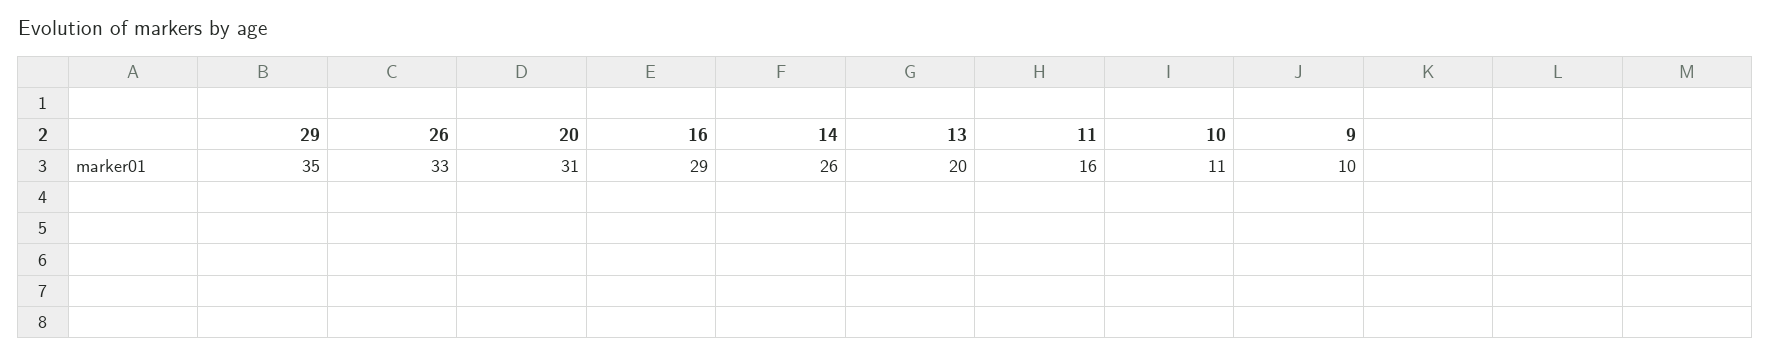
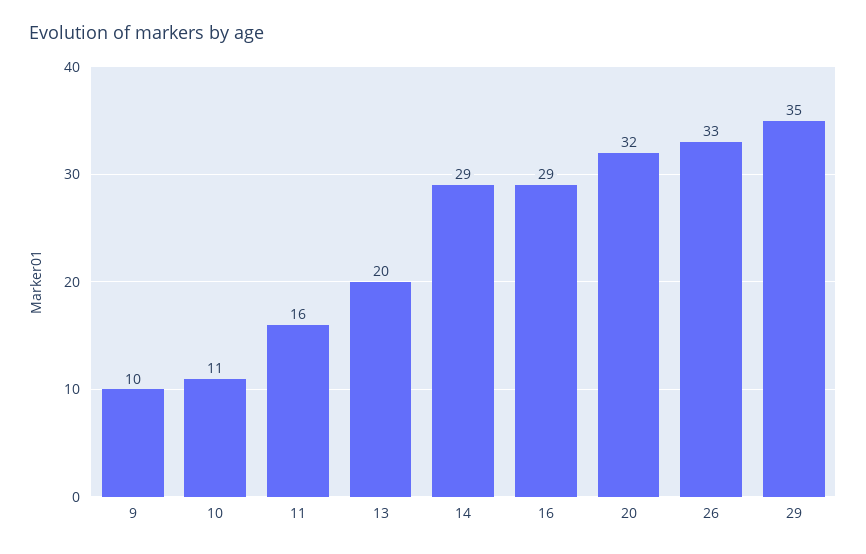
20: 31 -> 32
14: 26 -> 29

